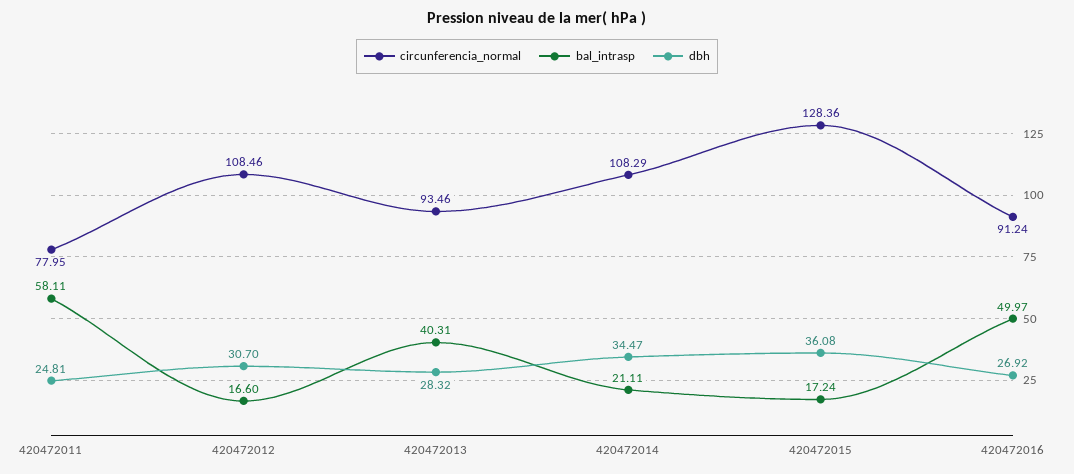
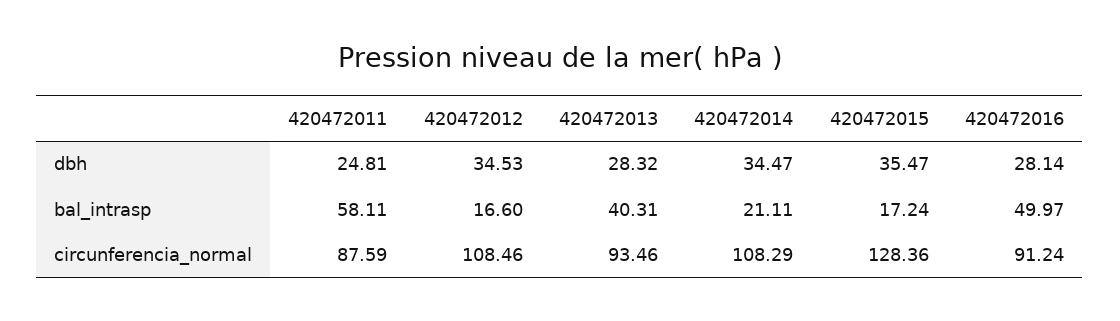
circunferencia_normal, 420472011: 77.95 -> 87.59
dbh, 420472012: 30.7 -> 34.53
dbh, 420472015: 36.08 -> 35.47
dbh, 420472016: 26.92 -> 28.14

